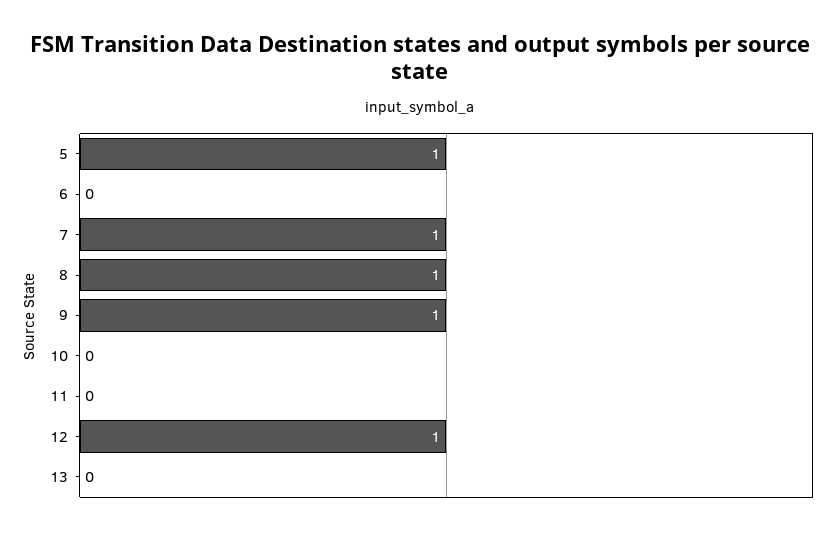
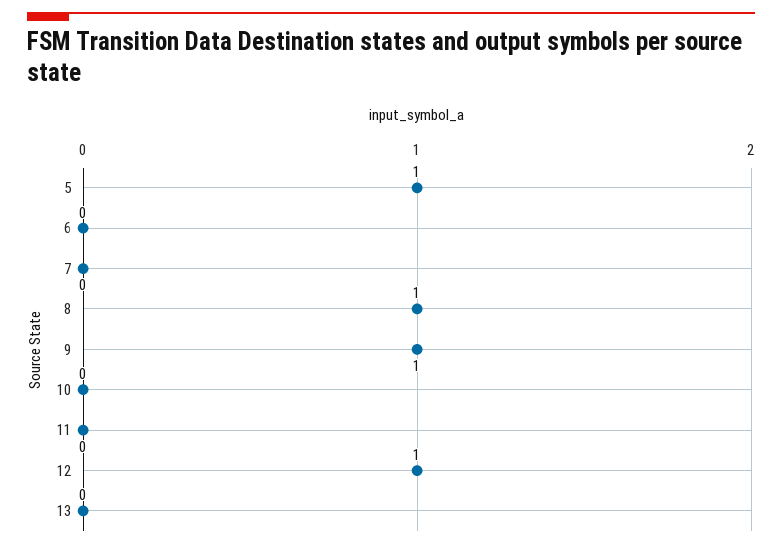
7: 1 -> 0

